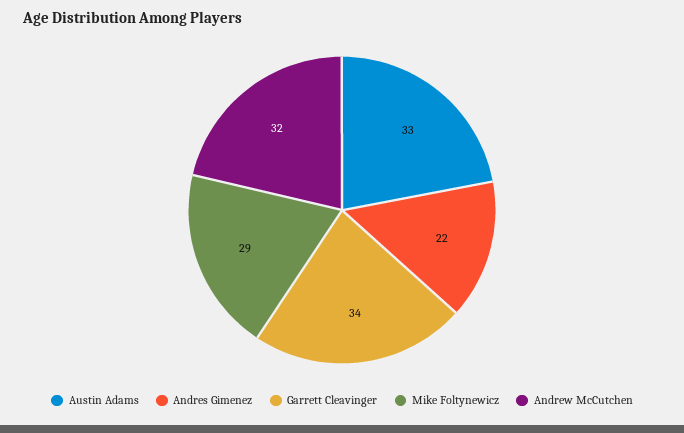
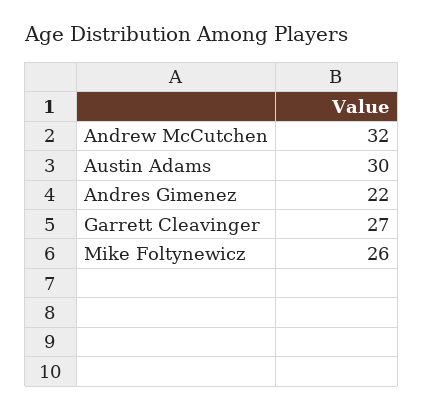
Austin Adams: 33 -> 30
Garrett Cleavinger: 34 -> 27
Mike Foltynewicz: 29 -> 26

